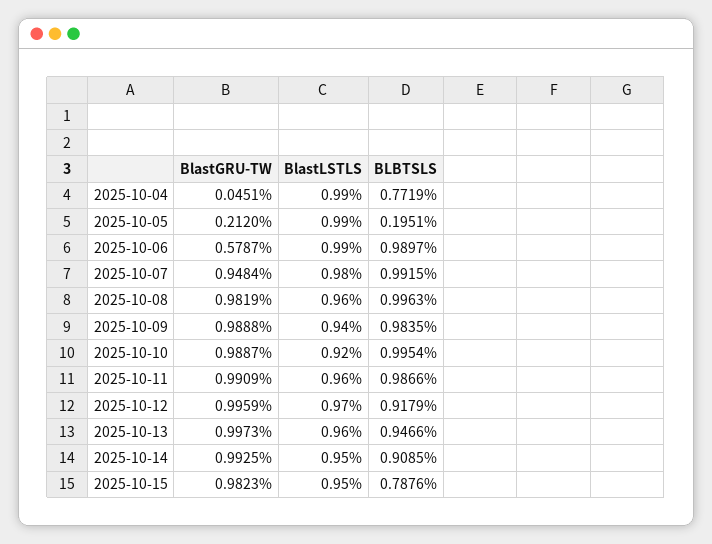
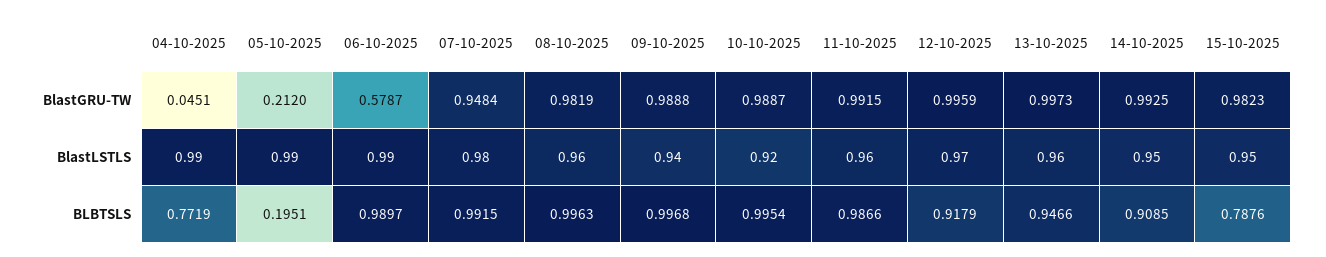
BLBTSLS, 2025-10-09: 0.9835 -> 0.9968
BlastGRU-TW, 2025-10-11: 0.9909 -> 0.9915

